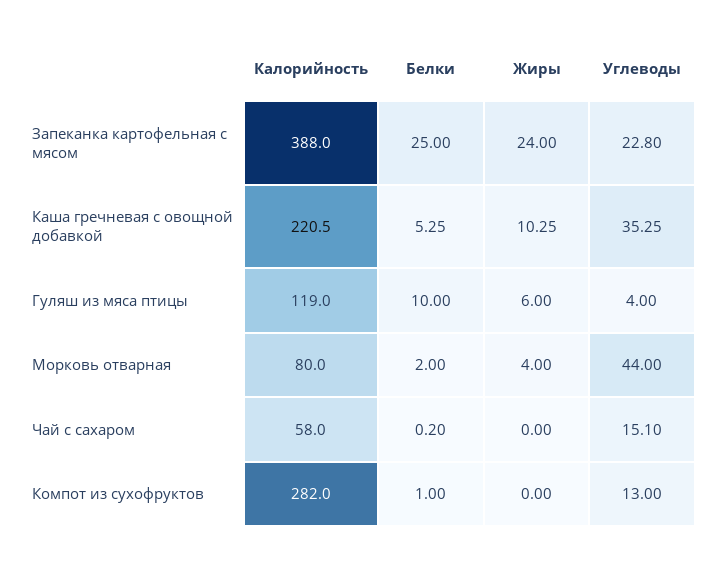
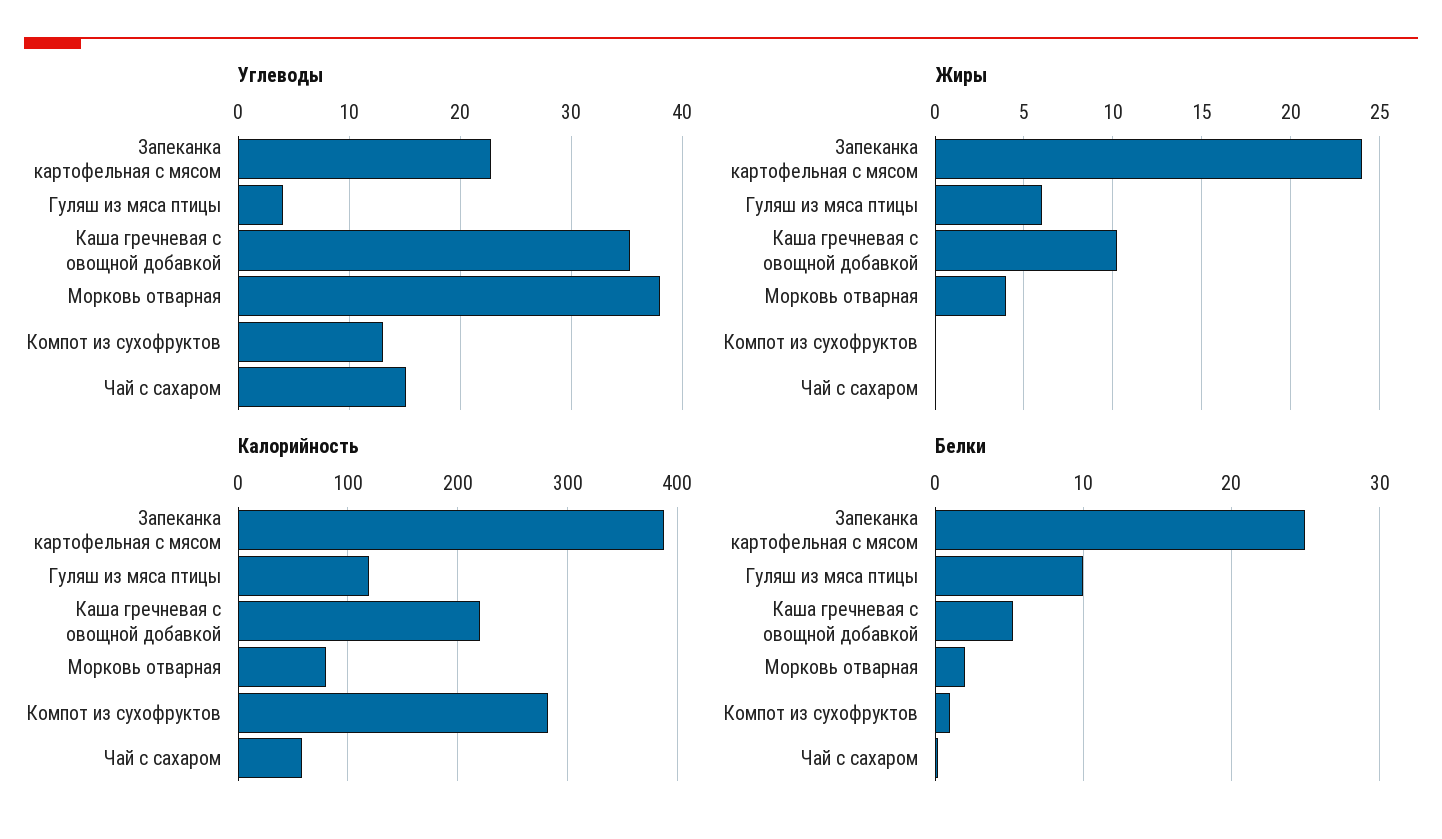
Углеводы, Морковь отварная: 44 -> 38

